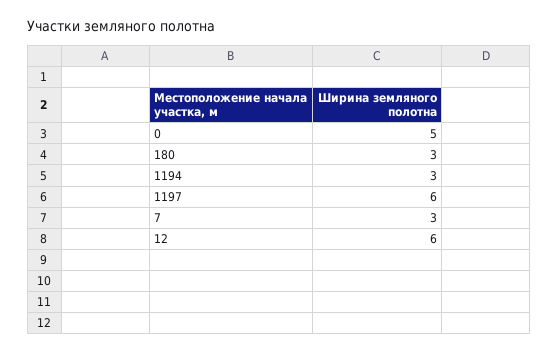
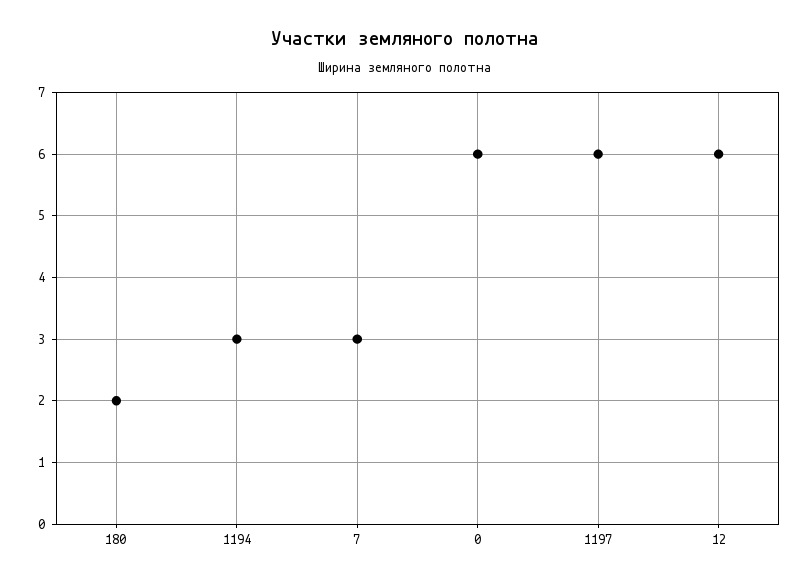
0: 5 -> 6
180: 3 -> 2

